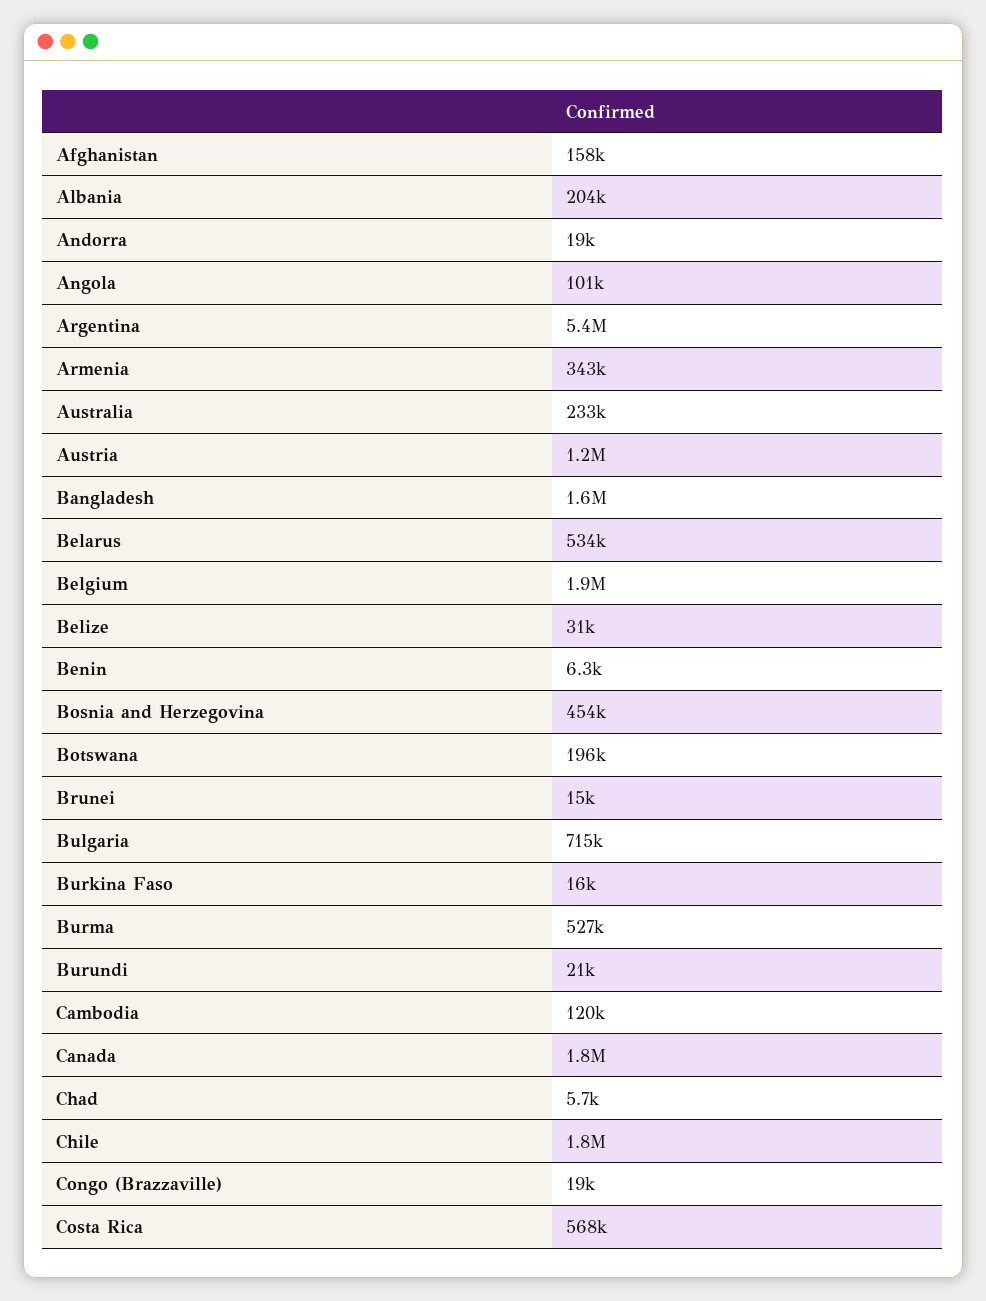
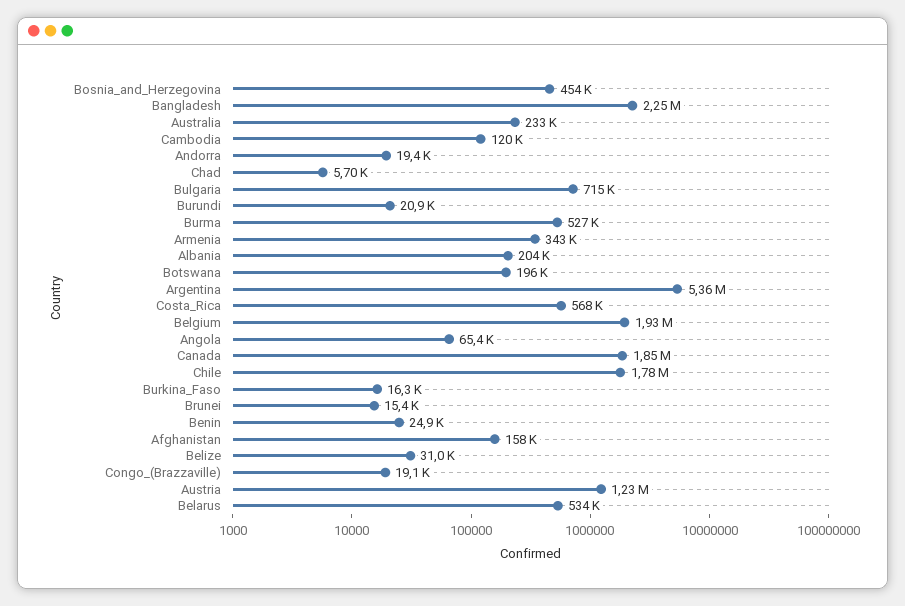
Angola: 101000 -> 65400
Bangladesh: 1600000 -> 2250000
Benin: 6300 -> 24900

